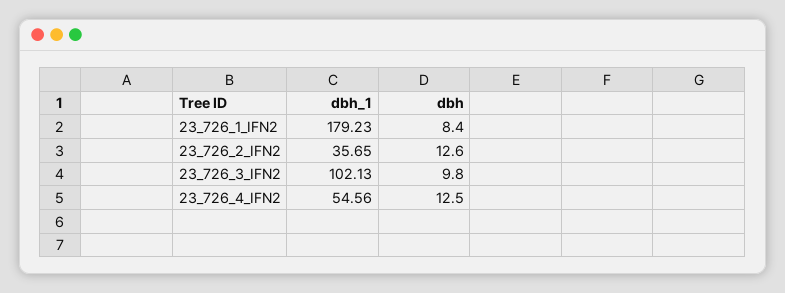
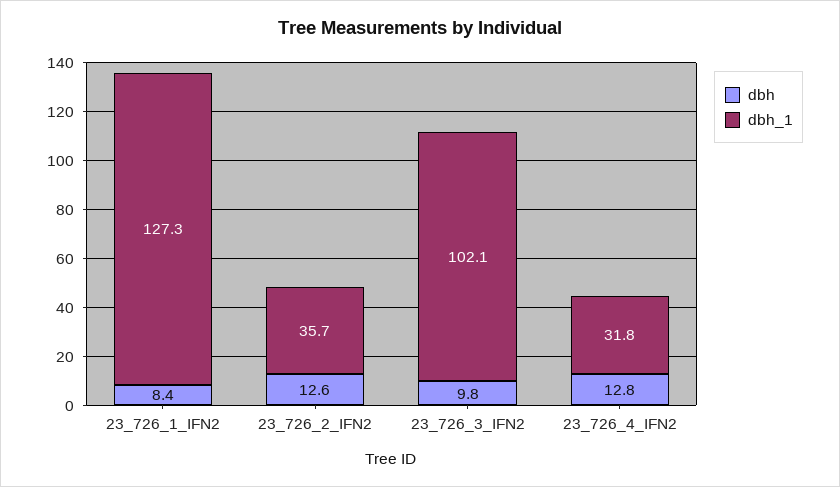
dbh_1, 23_726_1_IFN2: 179.23 -> 127.3
dbh_1, 23_726_4_IFN2: 54.56 -> 31.8
dbh, 23_726_4_IFN2: 12.5 -> 12.8

